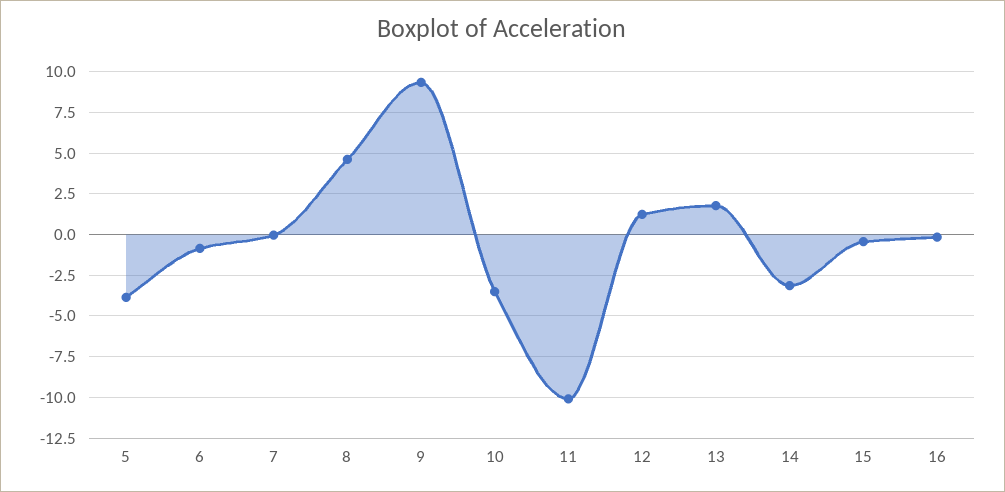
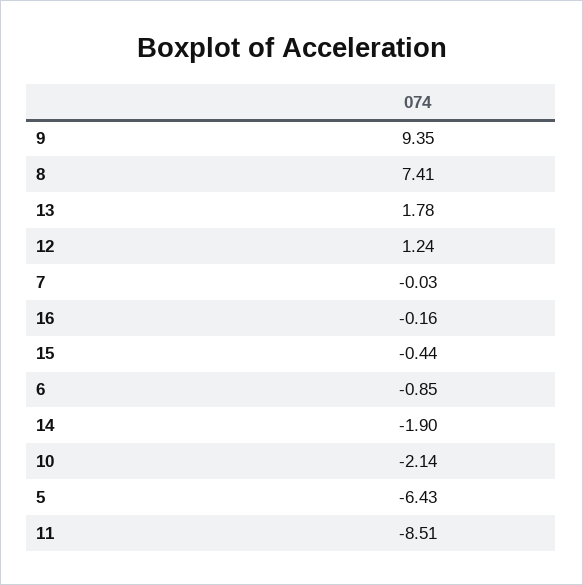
5: -4 -> -6.43
8: 4.5 -> 7.41
10: -3.5 -> -2.14
11: -10 -> -8.51
14: -3 -> -1.9

